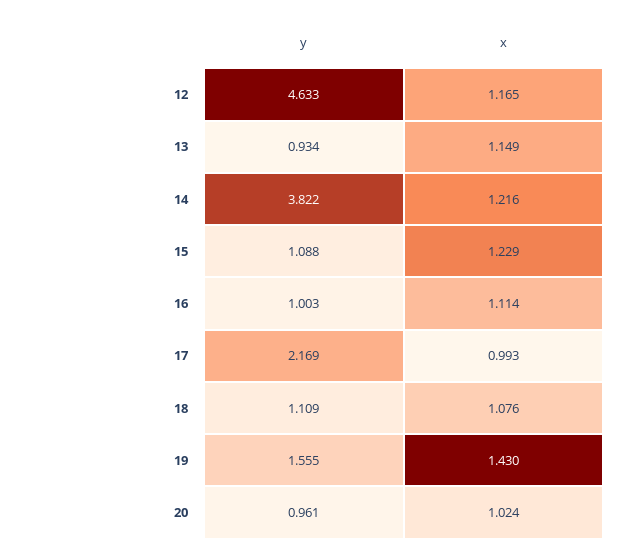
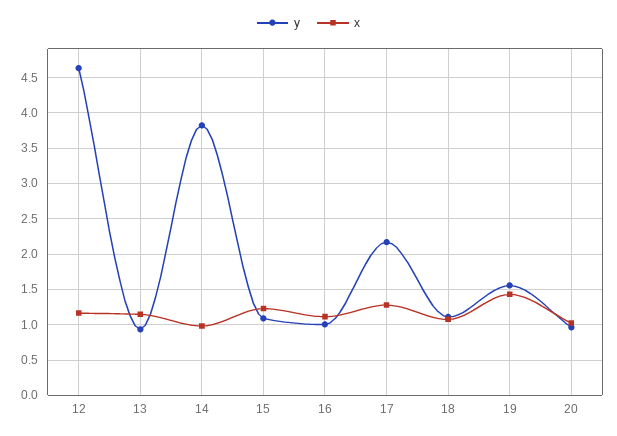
x, 14: 1.216 -> 1
x, 17: 0.993 -> 1.3

